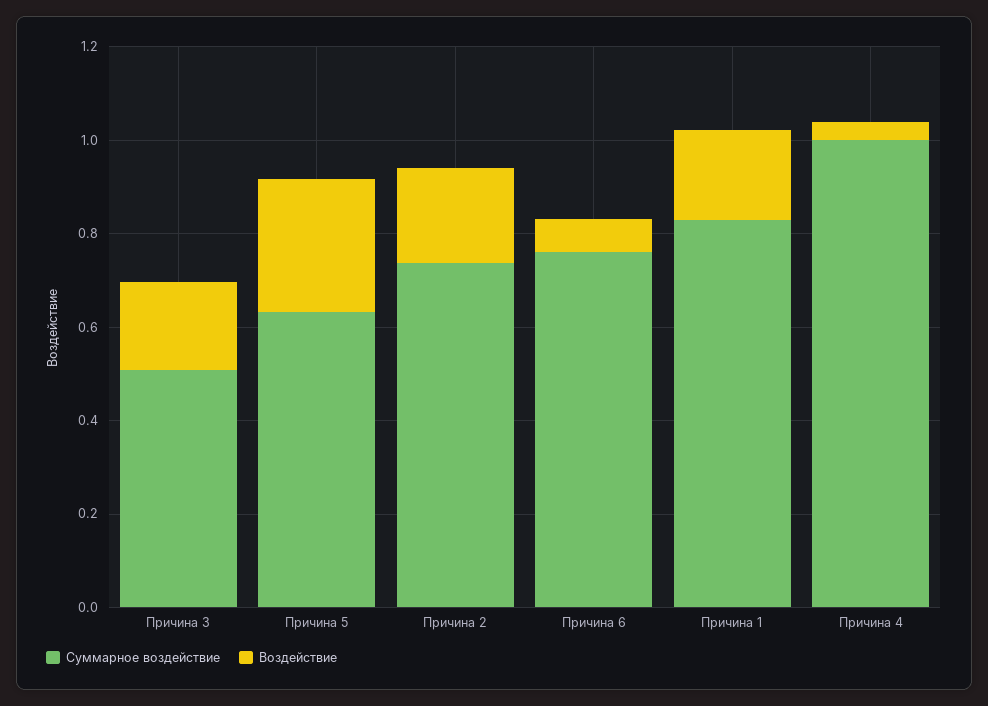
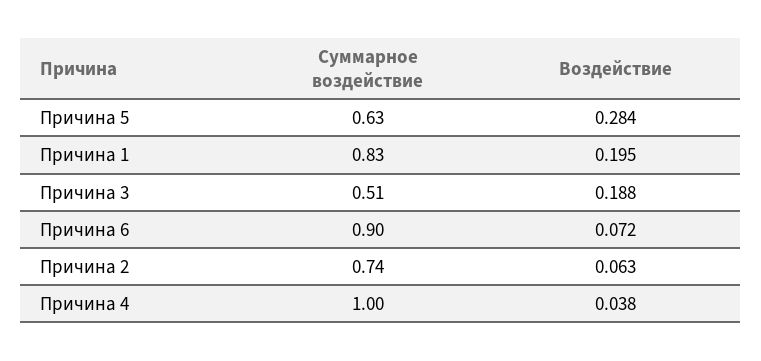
Воздействие, Причина 2: 0.2 -> 0.063
Суммарное воздействие, Причина 6: 0.75 -> 0.9

